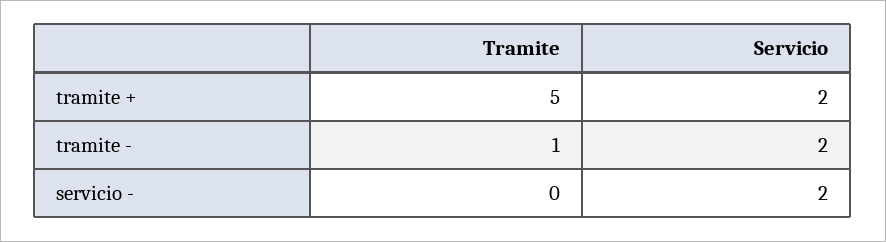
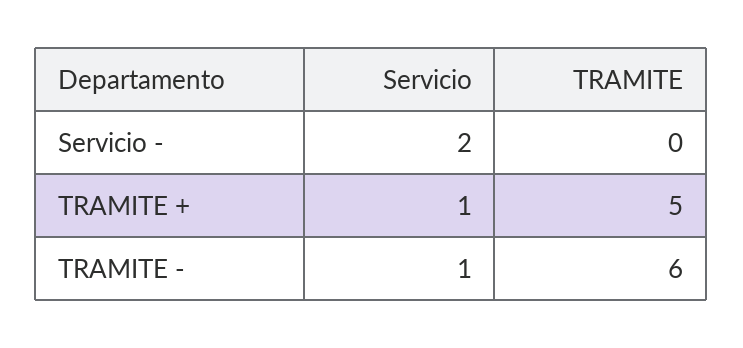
Servicio, tramite +: 2 -> 1
Tramite, tramite -: 1 -> 6
Servicio, tramite -: 2 -> 1

